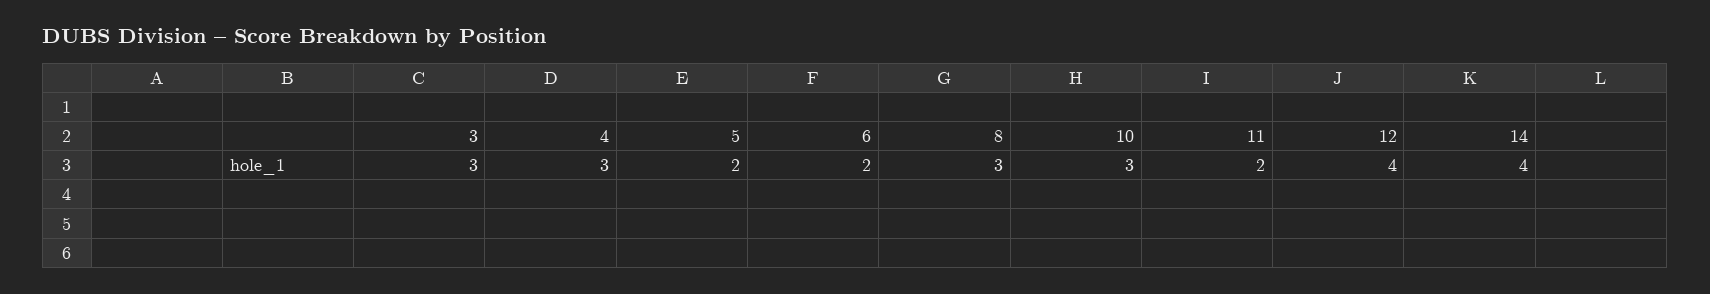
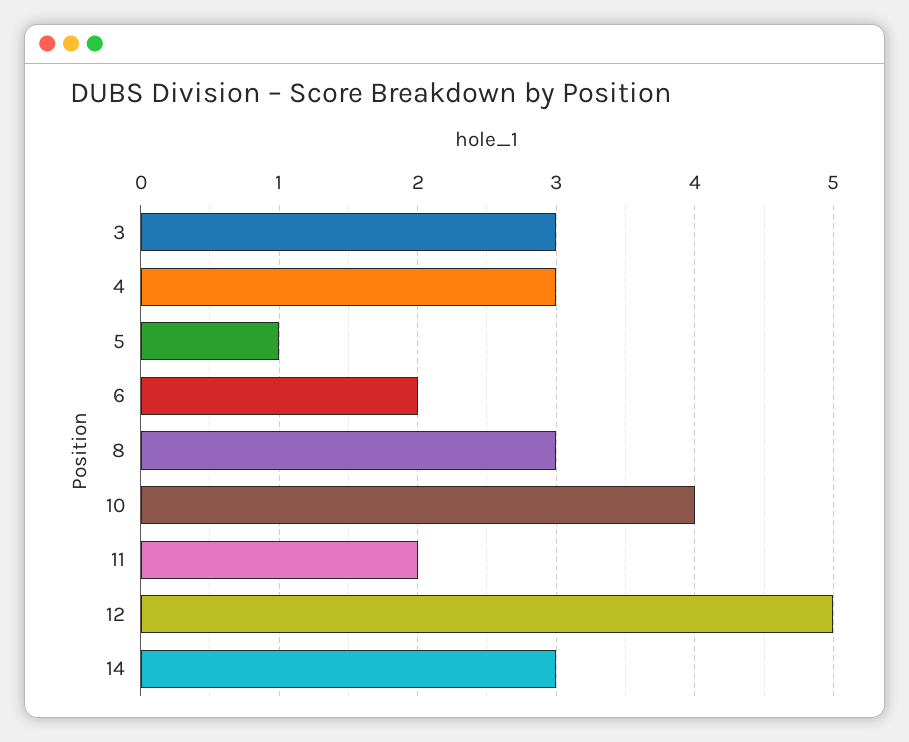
5: 2 -> 1
10: 3 -> 4
12: 4 -> 5
14: 4 -> 3

